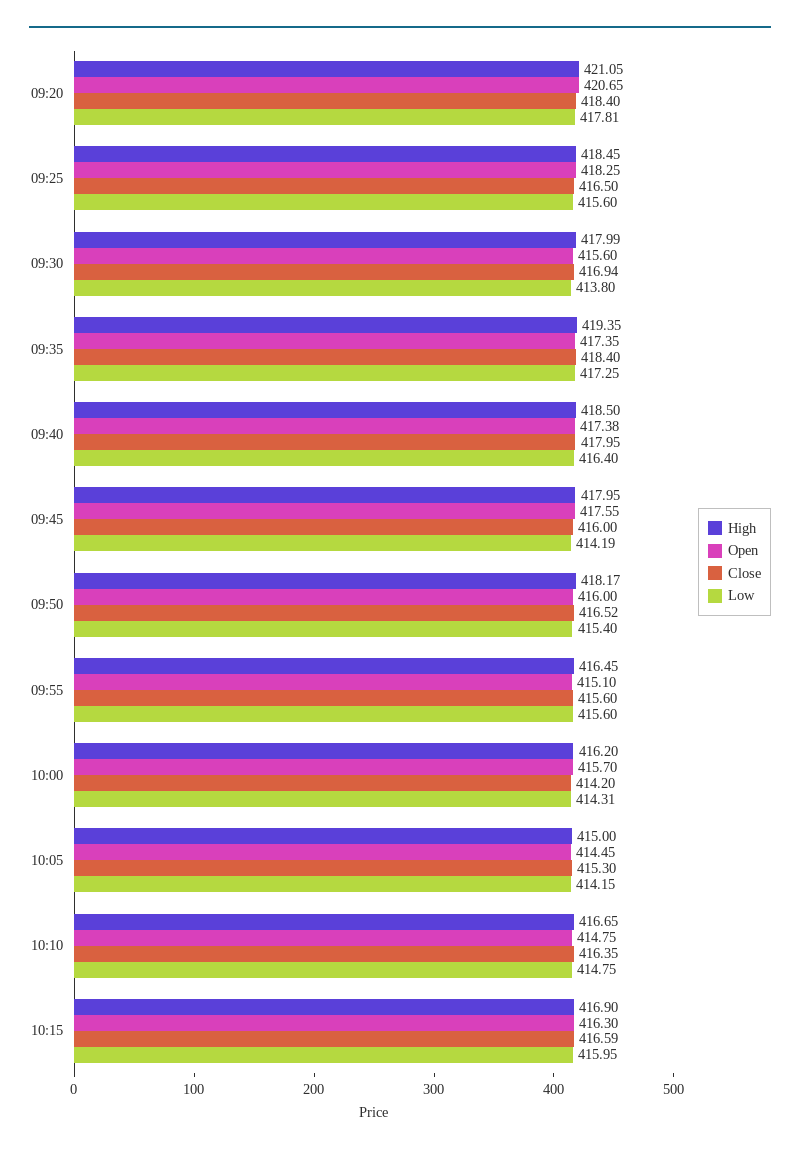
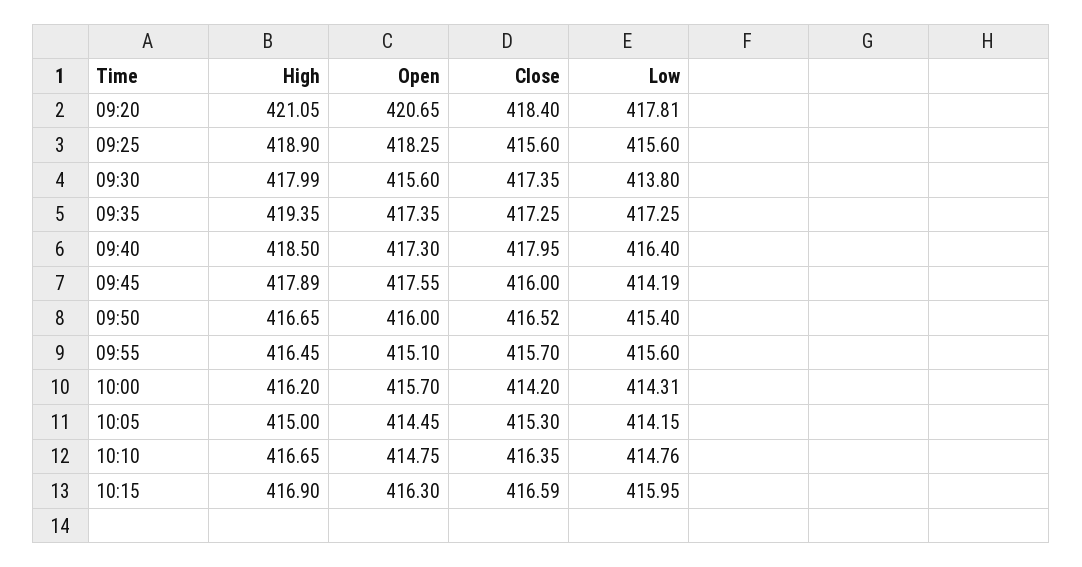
High, 09:25: 418.45 -> 418.9
Close, 09:25: 416.5 -> 415.6
Close, 09:30: 416.94 -> 417.35
Close, 09:35: 418.4 -> 417.25
Open, 09:40: 417.38 -> 417.3
High, 09:45: 417.95 -> 417.89
High, 09:50: 418.17 -> 416.65
Close, 09:55: 415.6 -> 415.7
Low, 10:10: 414.75 -> 414.76

